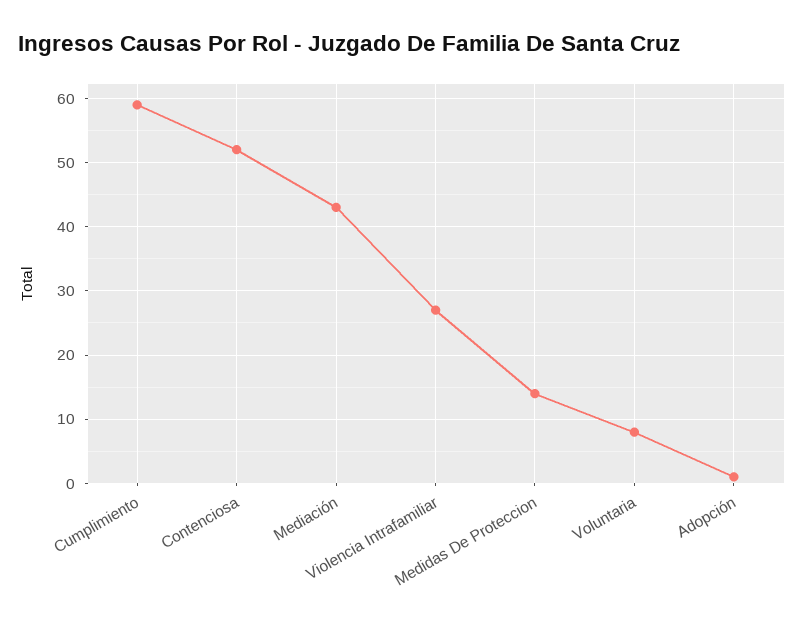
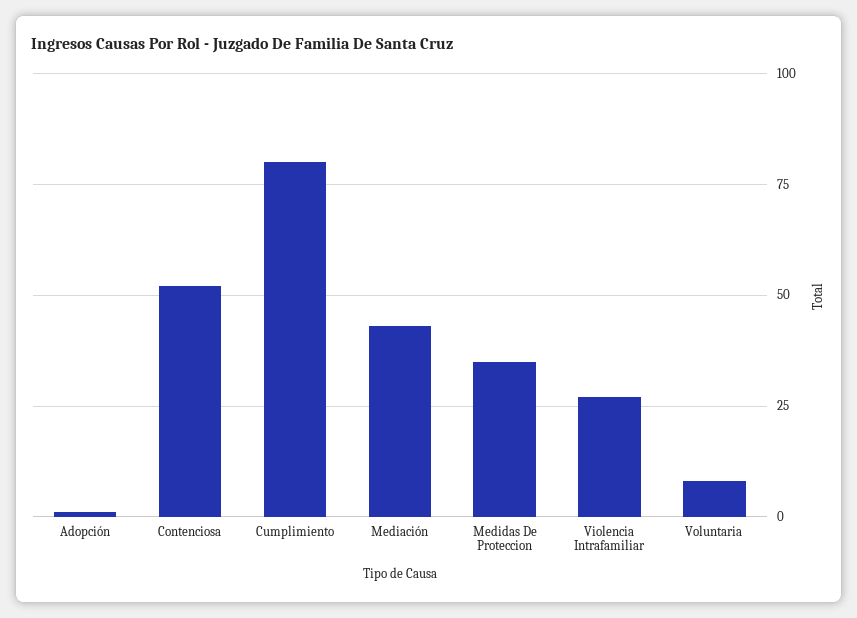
Cumplimiento: 59 -> 80
Medidas De Proteccion: 14 -> 35

